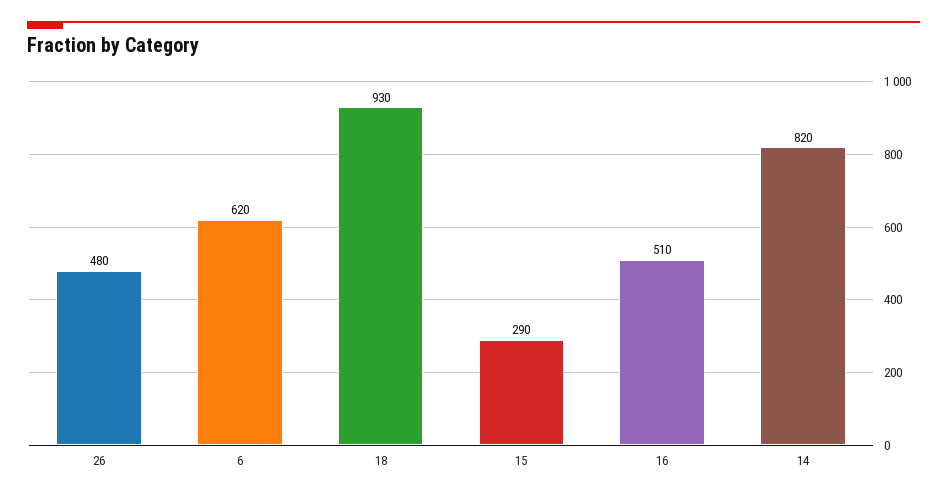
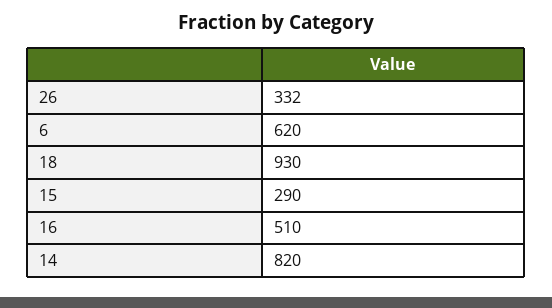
26: 480 -> 332

